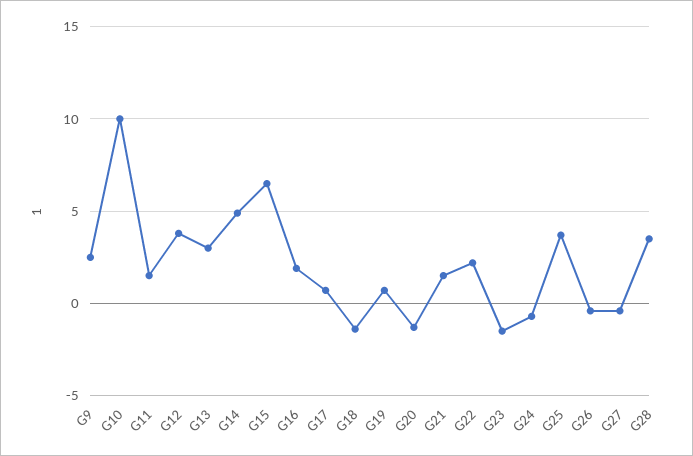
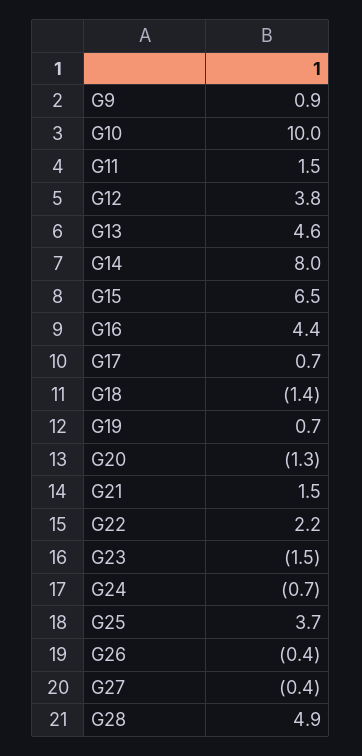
G9: 2.5 -> 0.9
G13: 3 -> 4.6
G14: 5 -> 8
G16: 2 -> 4.4
G28: 3.5 -> 4.9

